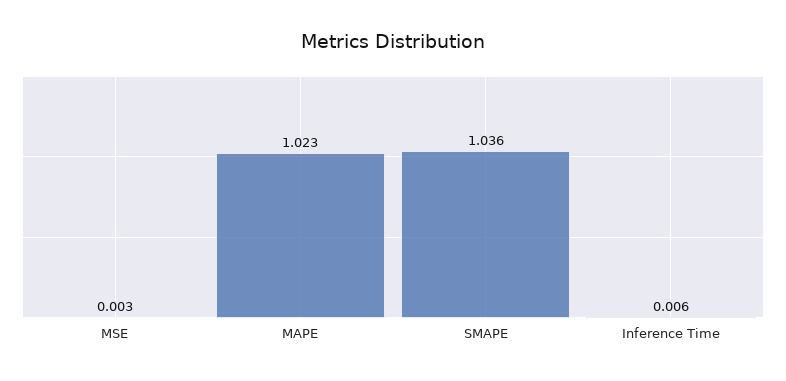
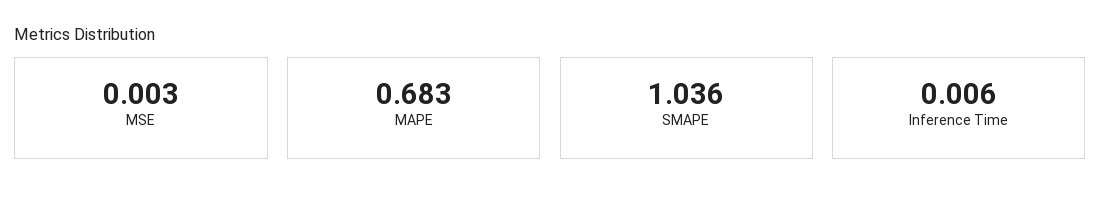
MAPE: 1.023 -> 0.683

